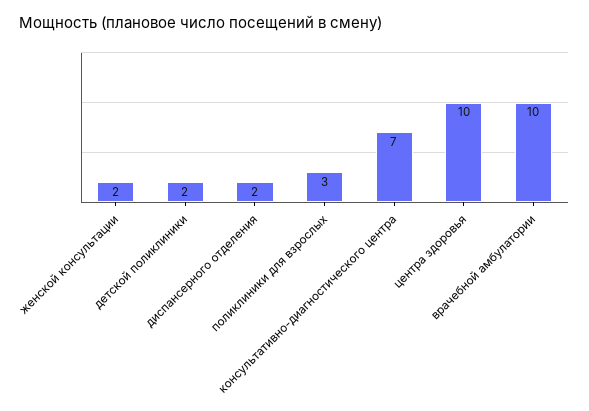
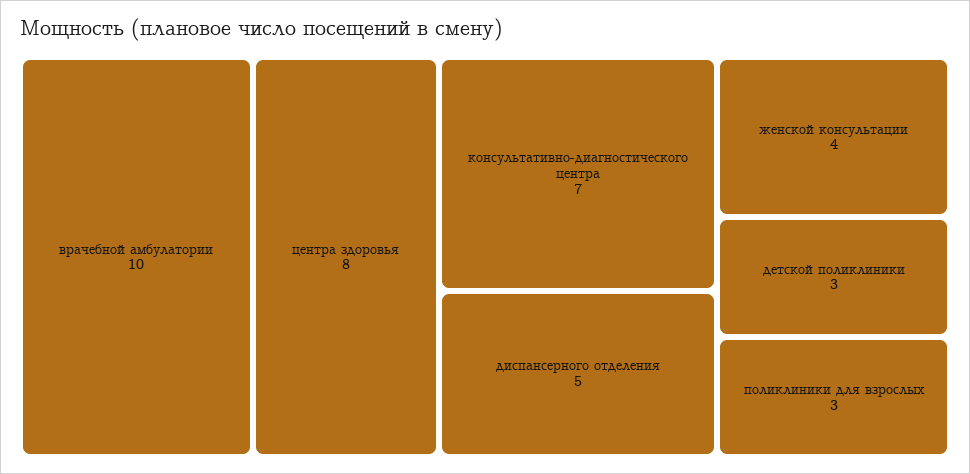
женской консультации: 2 -> 4
детской поликлиники: 2 -> 3
диспансерного отделения: 2 -> 5
центра здоровья: 10 -> 8

